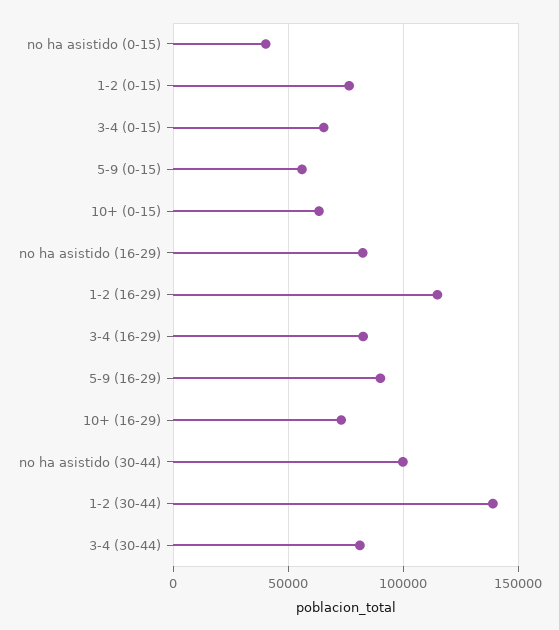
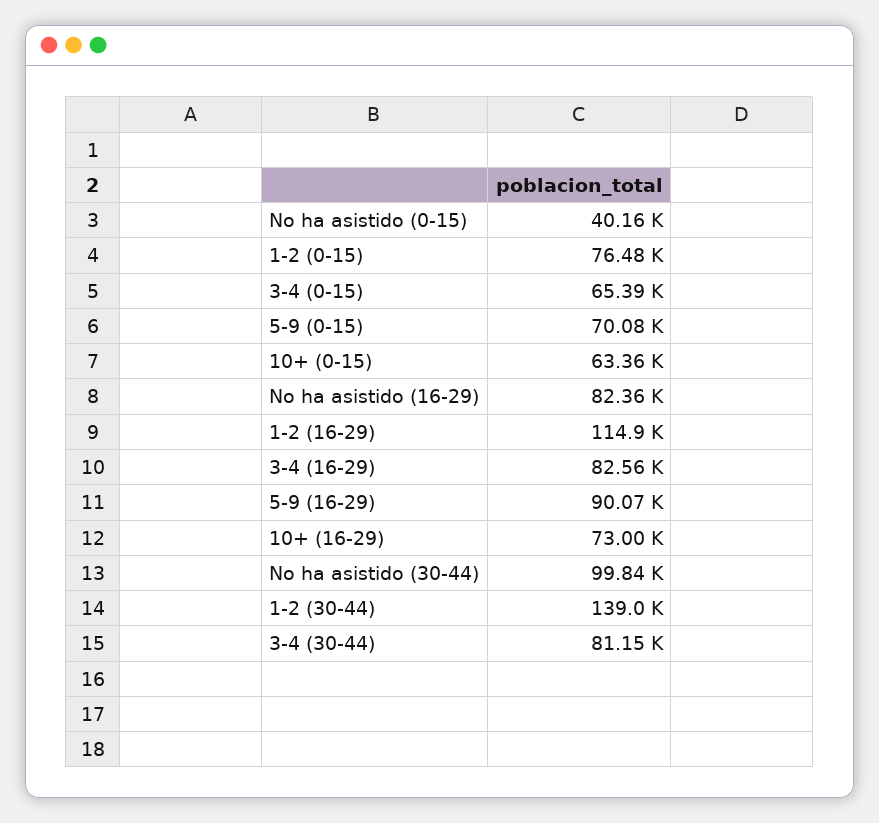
5-9 (0-15): 55000 -> 70080

